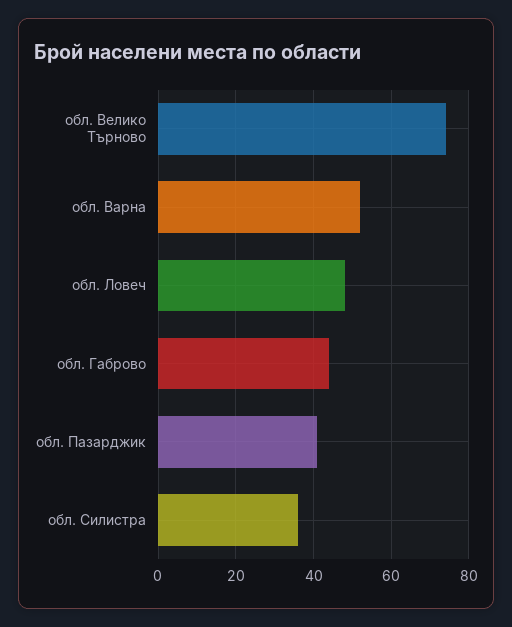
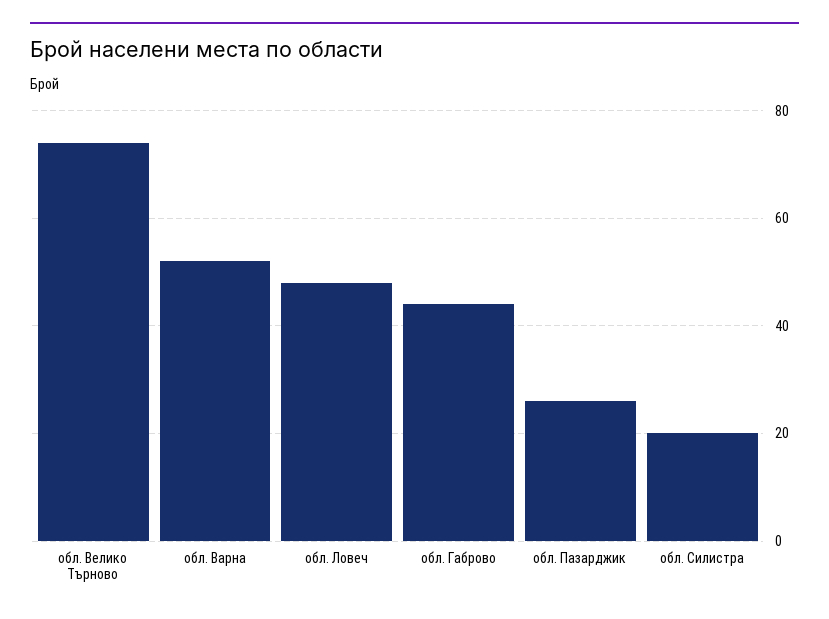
обл. Пазарджик: 40 -> 25
обл. Силистра: 35 -> 20

